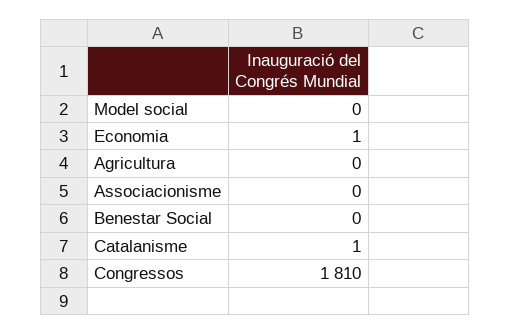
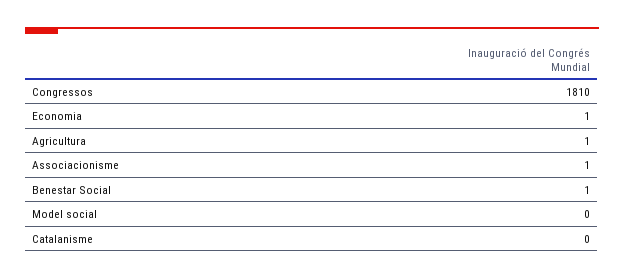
Agricultura: 0 -> 1
Associacionisme: 0 -> 1
Benestar Social: 0 -> 1
Catalanisme: 1 -> 0

